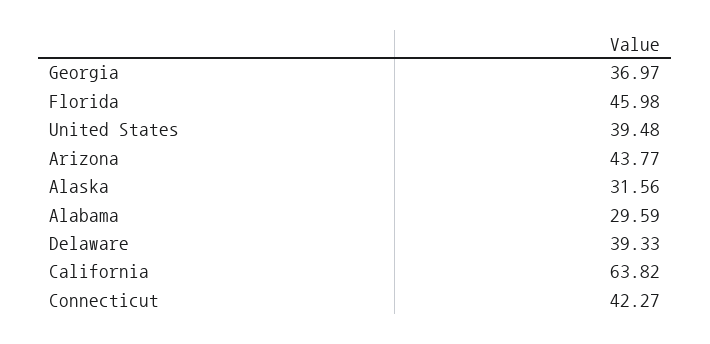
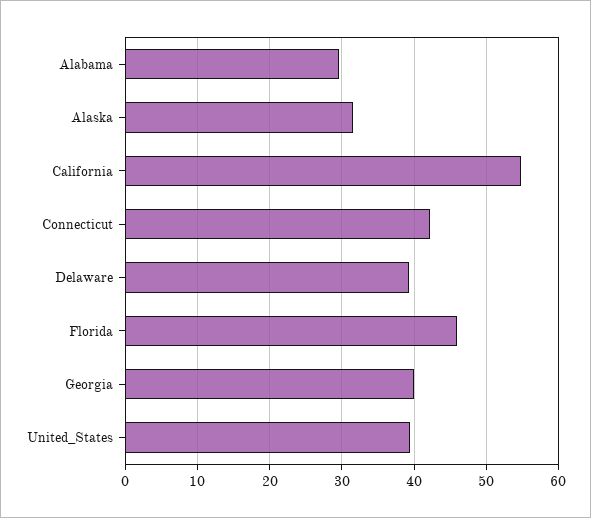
Georgia: 36.97 -> 40
Arizona: 43.77 -> none
California: 63.82 -> 55

